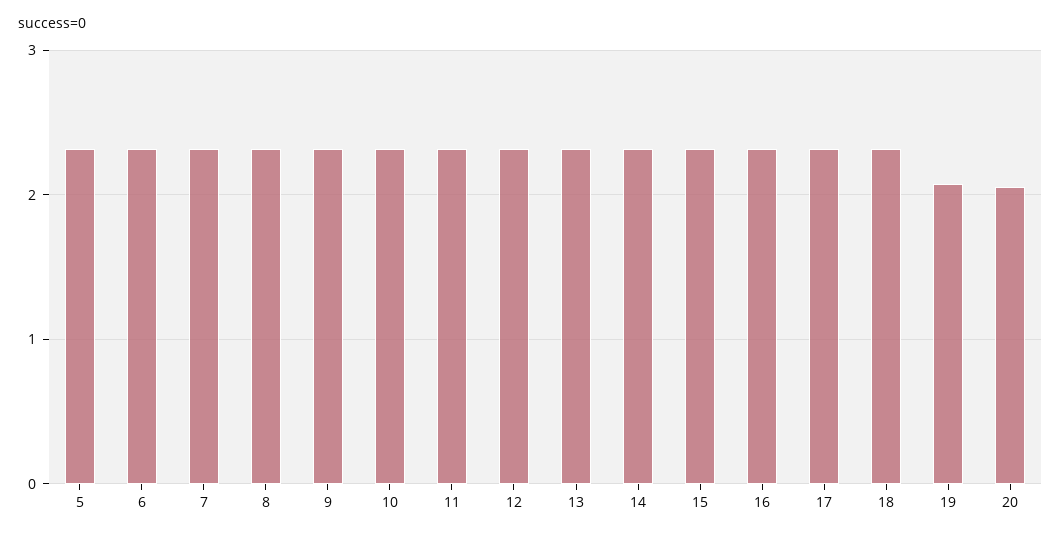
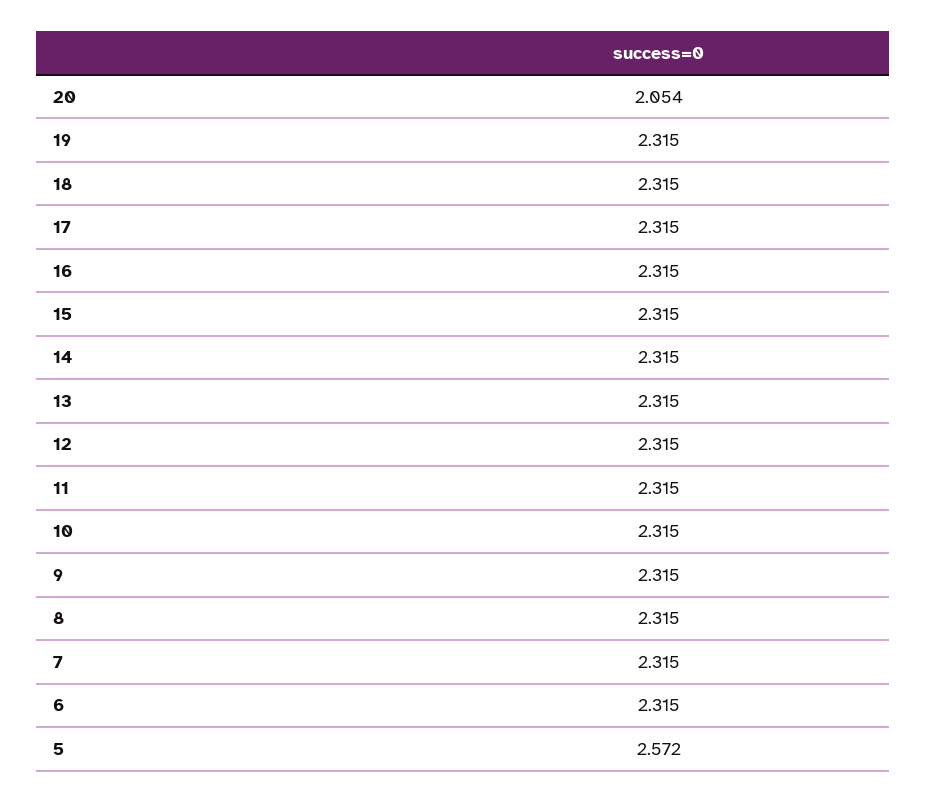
5: 2.3 -> 2.572
19: 2.1 -> 2.315

